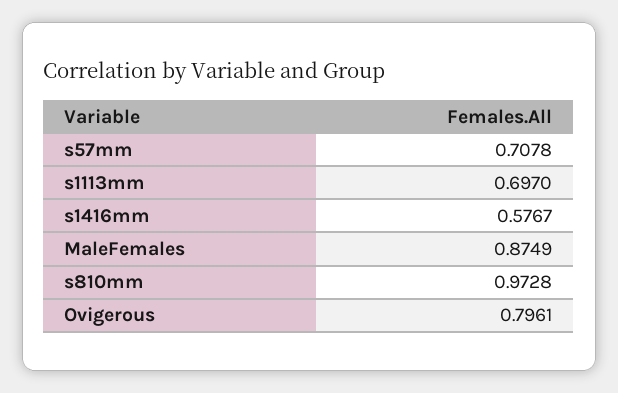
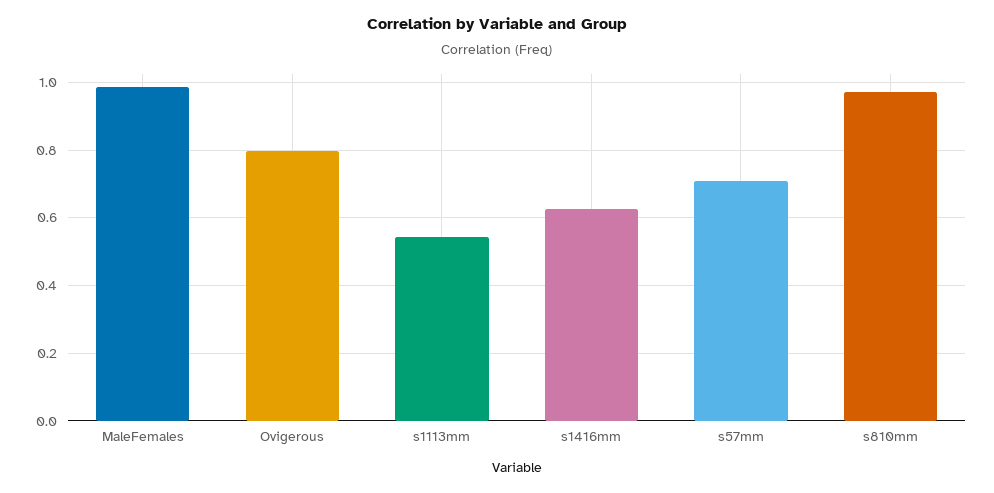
s1113mm: 0.697 -> 0.54
s1416mm: 0.5767 -> 0.62
MaleFemales: 0.8749 -> 0.98

